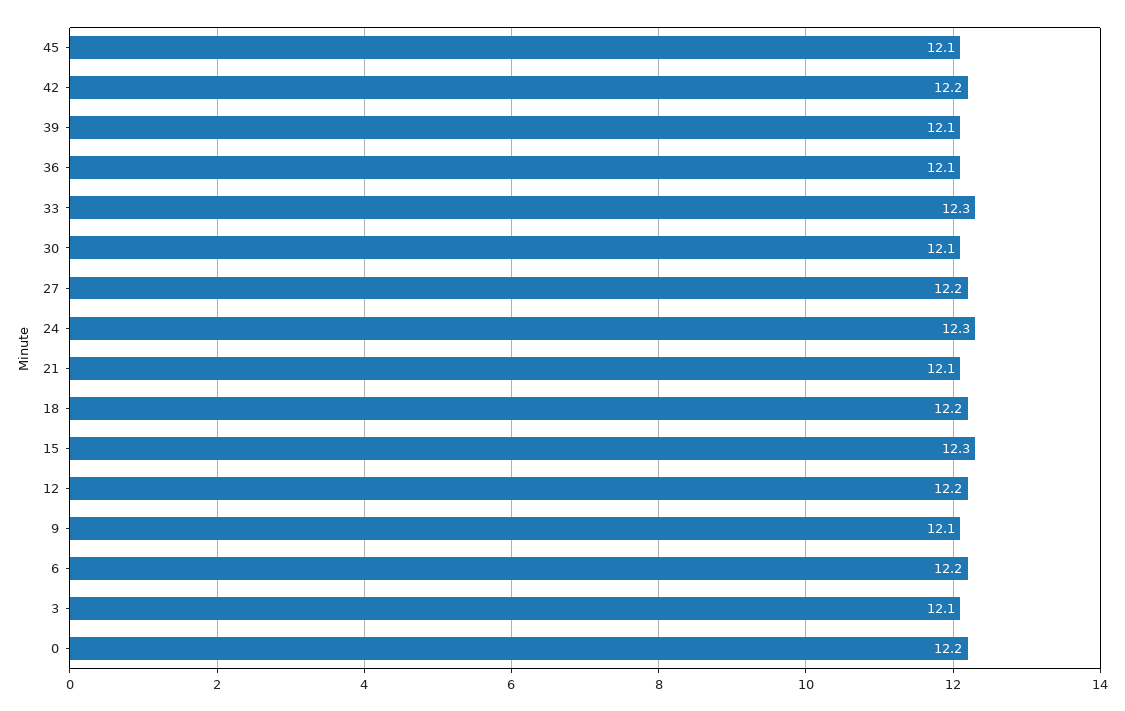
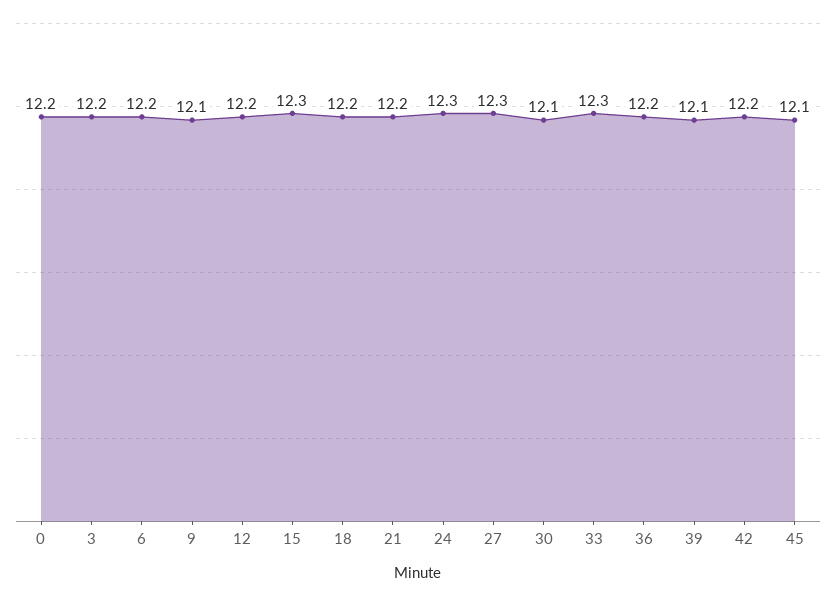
36: 12.1 -> 12.2
27: 12.2 -> 12.3
21: 12.1 -> 12.2
3: 12.1 -> 12.2

